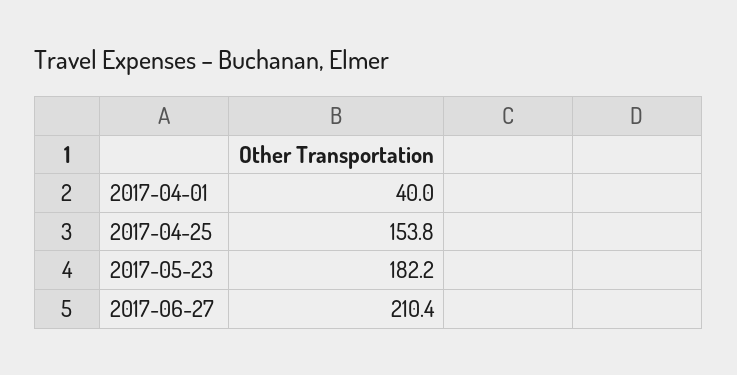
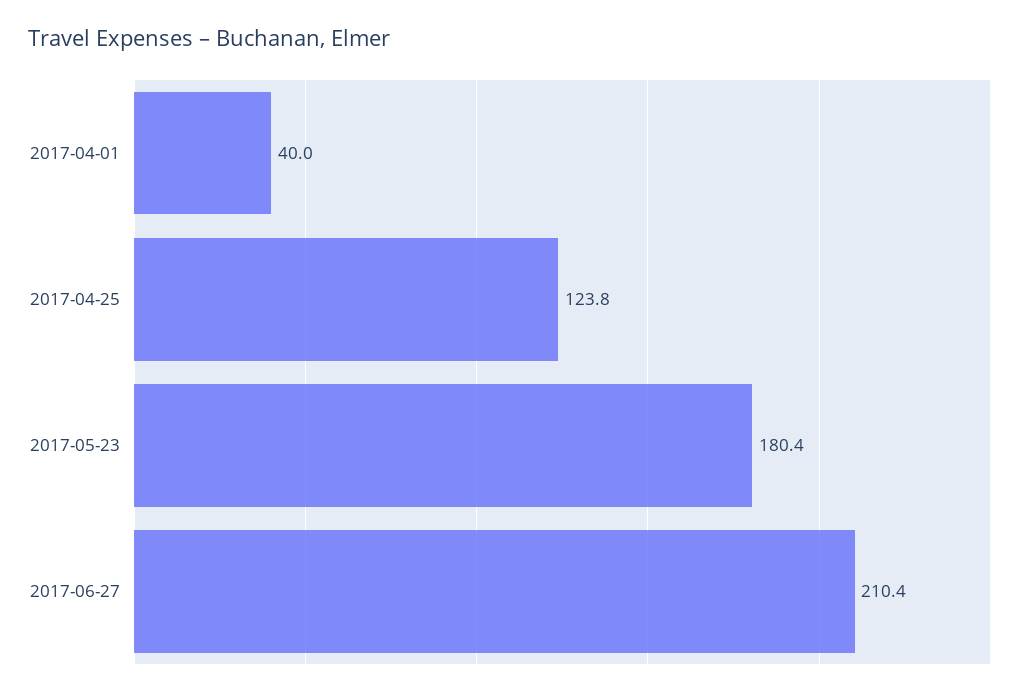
2017-04-25: 153.8 -> 123.8
2017-05-23: 182.2 -> 180.4

